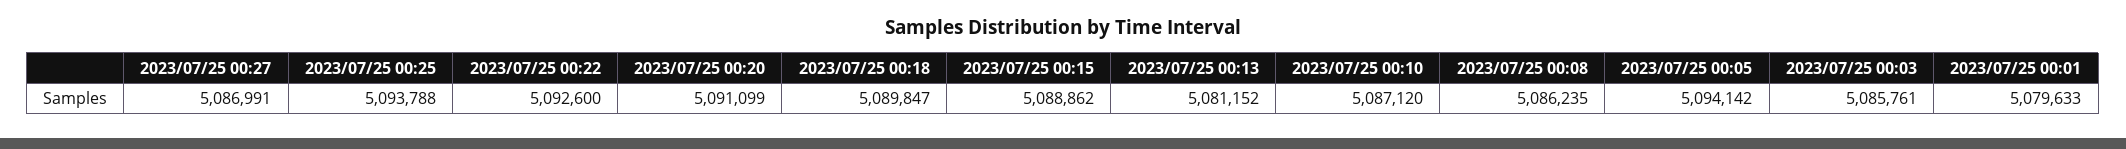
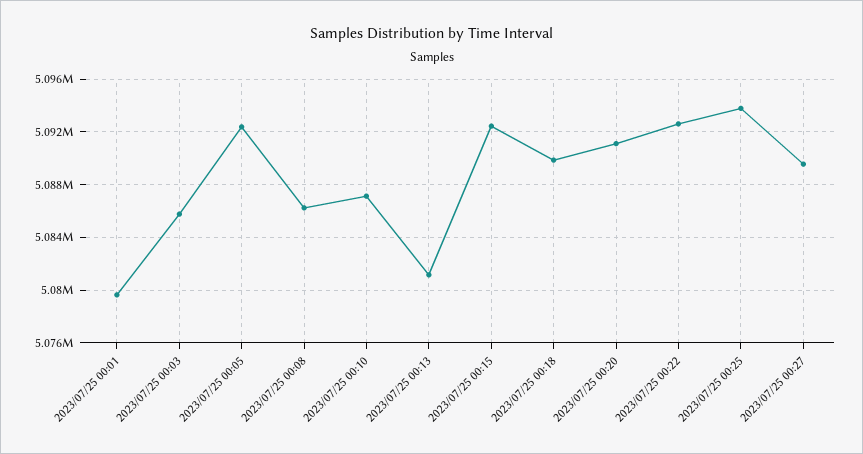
2023/07/25 00:27: 5086991 -> 5089500
2023/07/25 00:15: 5088862 -> 5092500
2023/07/25 00:05: 5094142 -> 5092500

